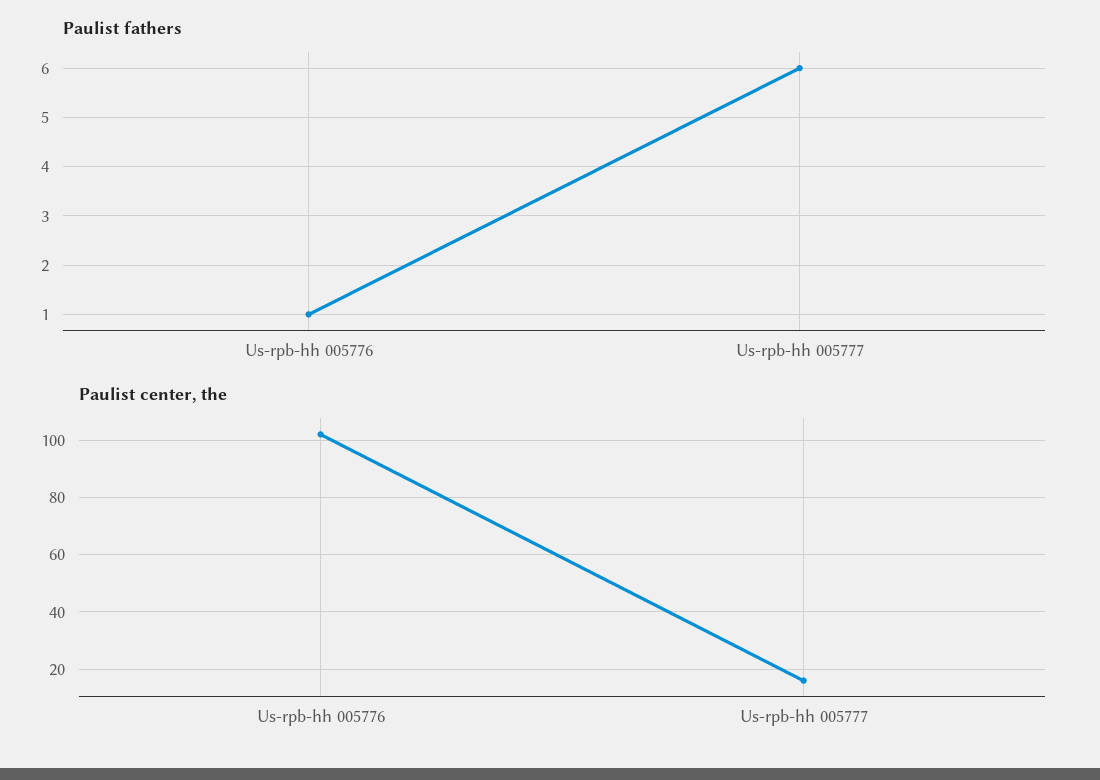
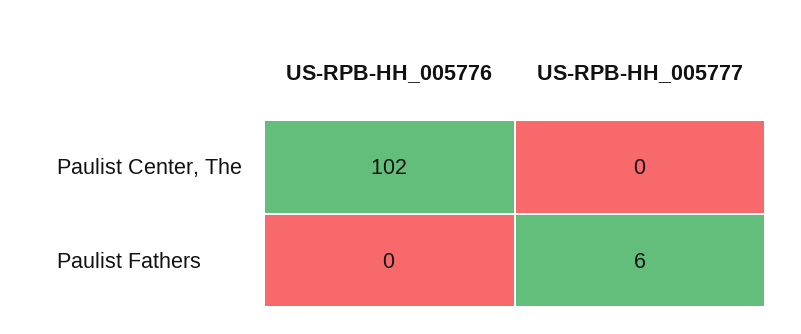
Paulist fathers, Us-rpb-hh 005776: 1 -> 0
Paulist center, the, Us-rpb-hh 005777: 15 -> 0

